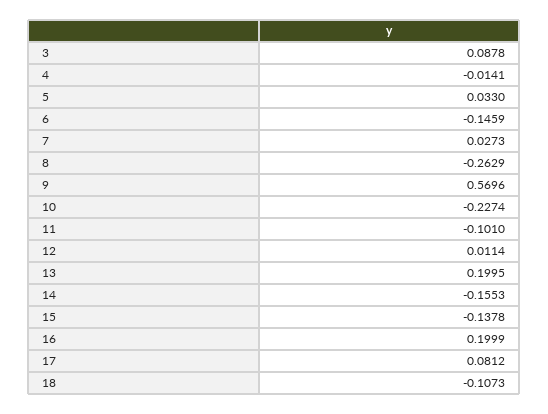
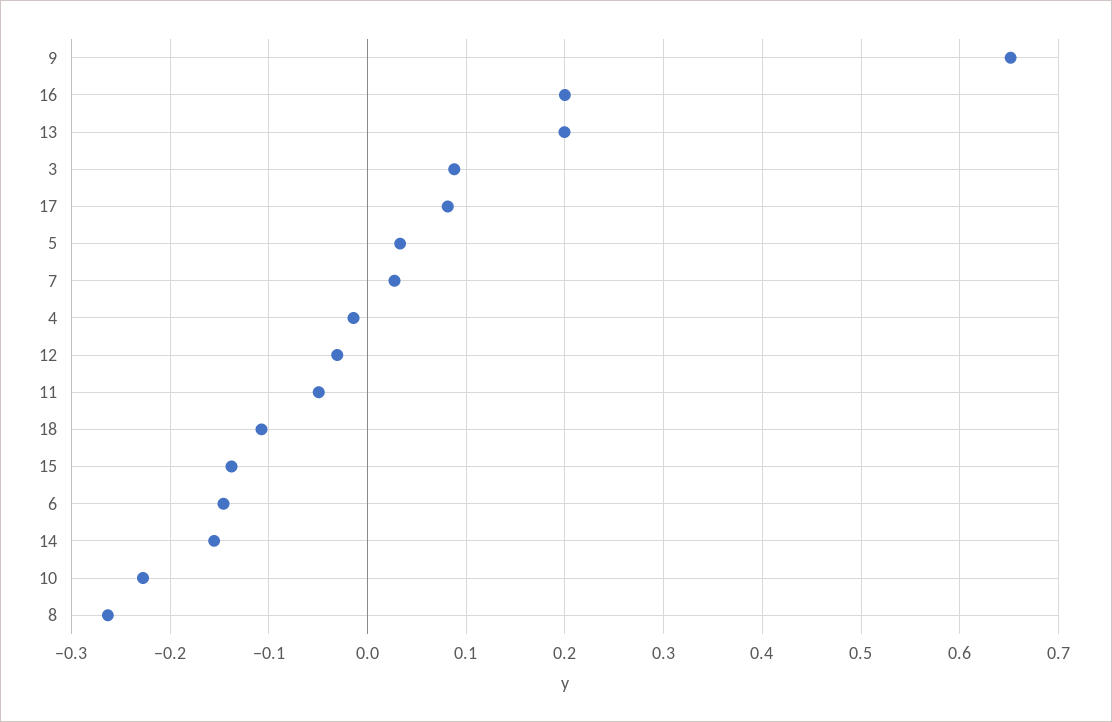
9: 0.5696 -> 0.65
11: -0.101 -> -0.05
12: 0.0114 -> -0.03

